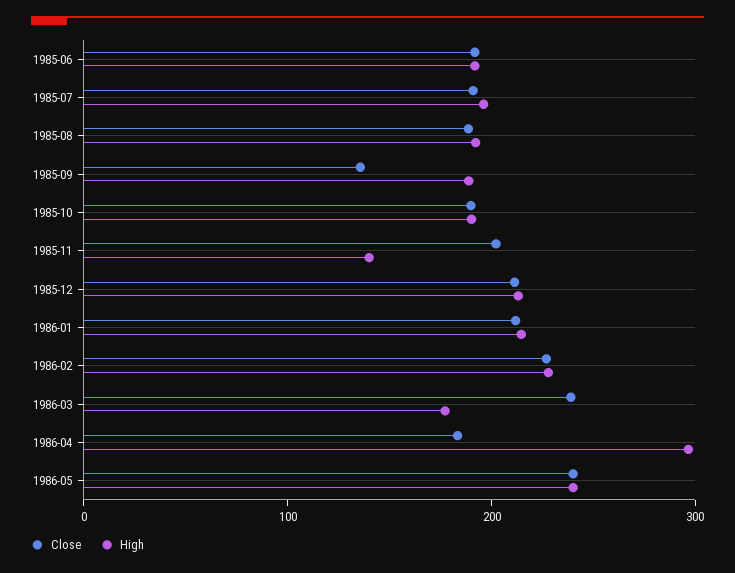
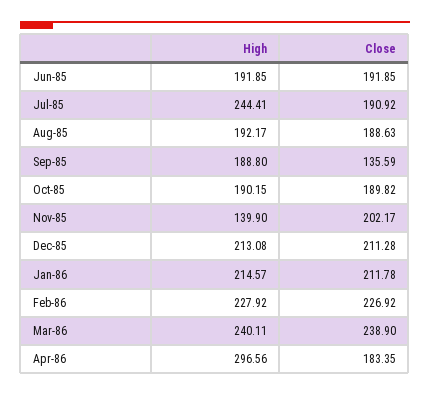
High, 1985-07: 200 -> 244.41
High, 1986-03: 180 -> 240.11
Close, 1986-05: 240 -> none
High, 1986-05: 240 -> none

